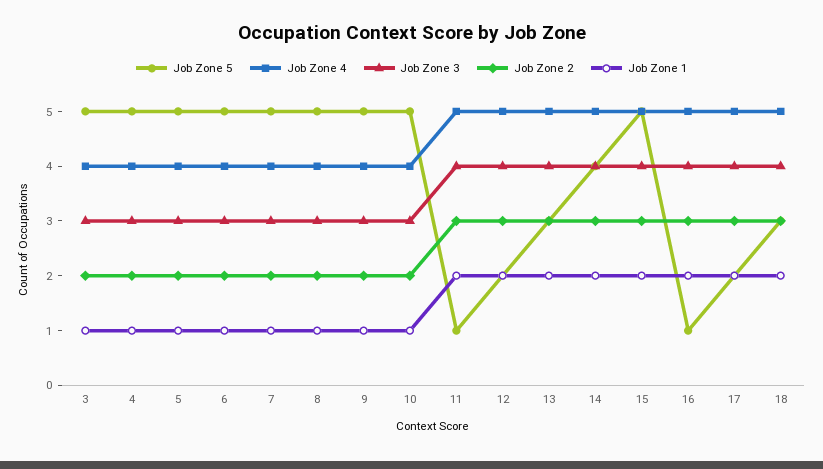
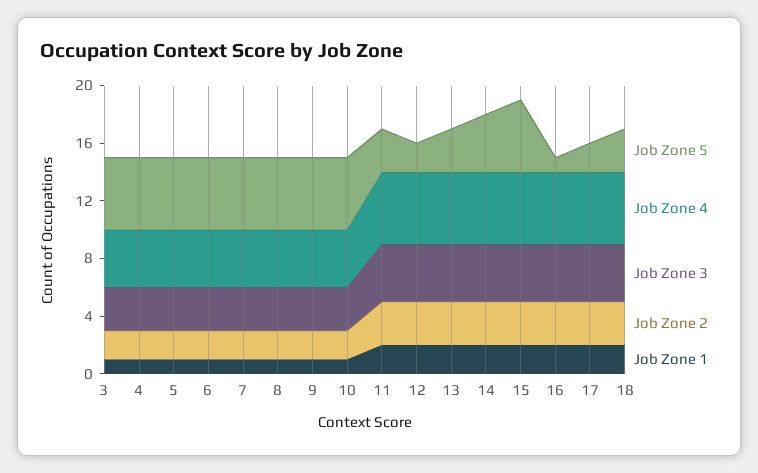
Job Zone 5, 11: 1 -> 3

